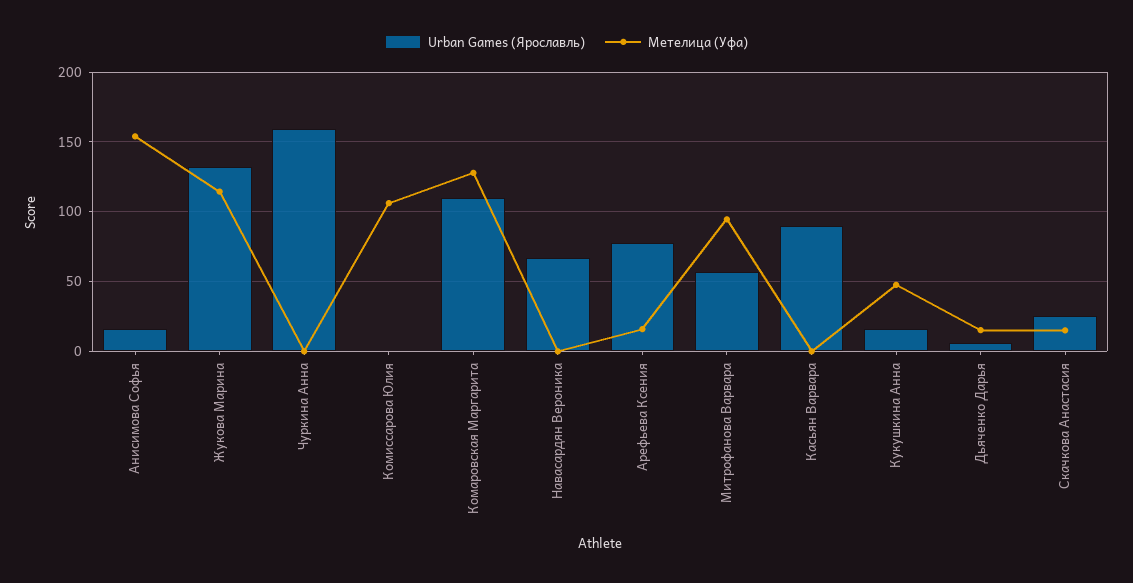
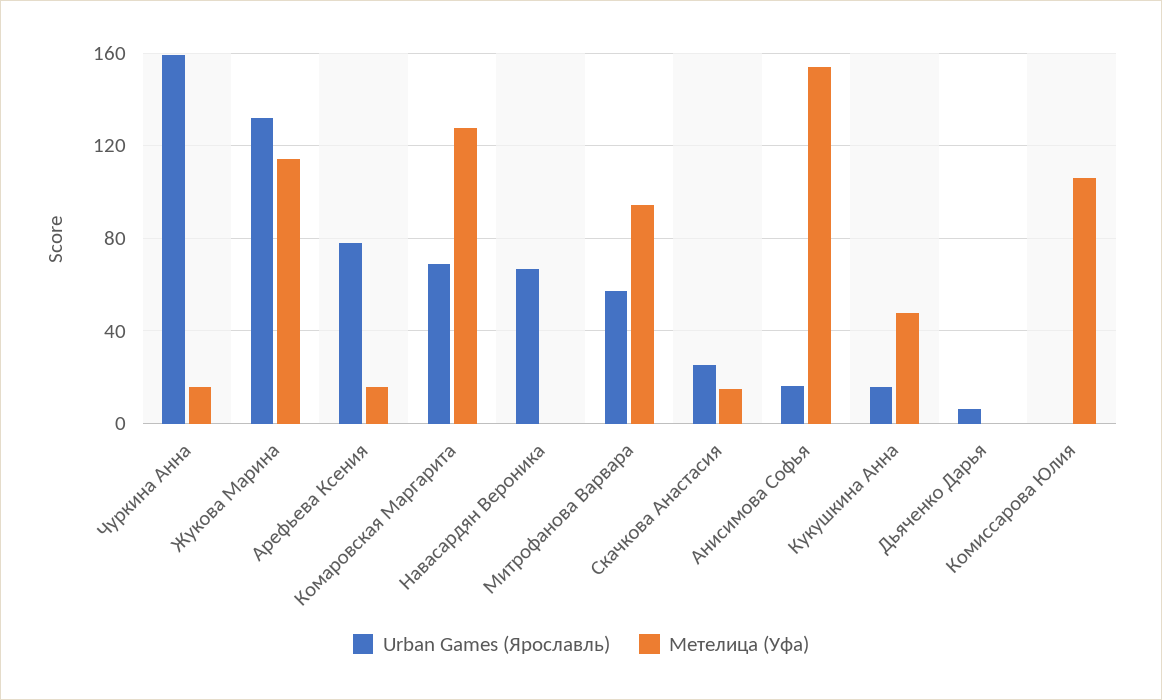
Метелица (Уфа), Чуркина Анна: 0 -> 15
Urban Games (Ярославль), Комаровская Маргарита: 110 -> 70
Urban Games (Ярославль), Касьян Варвара: 90 -> none
Метелица (Уфа), Касьян Варвара: 0 -> none
Метелица (Уфа), Дьяченко Дарья: 15 -> 0

